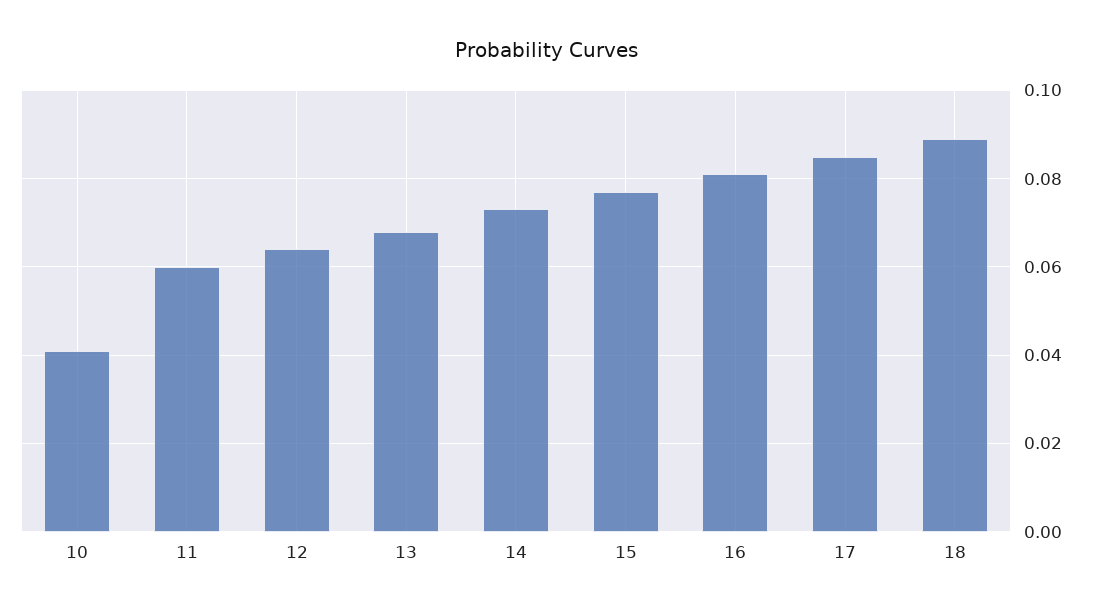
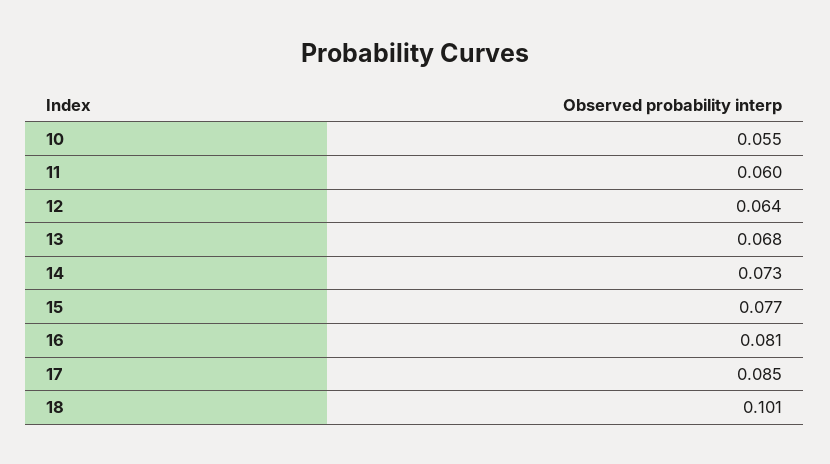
10: 0.04 -> 0.055
18: 0.09 -> 0.101

